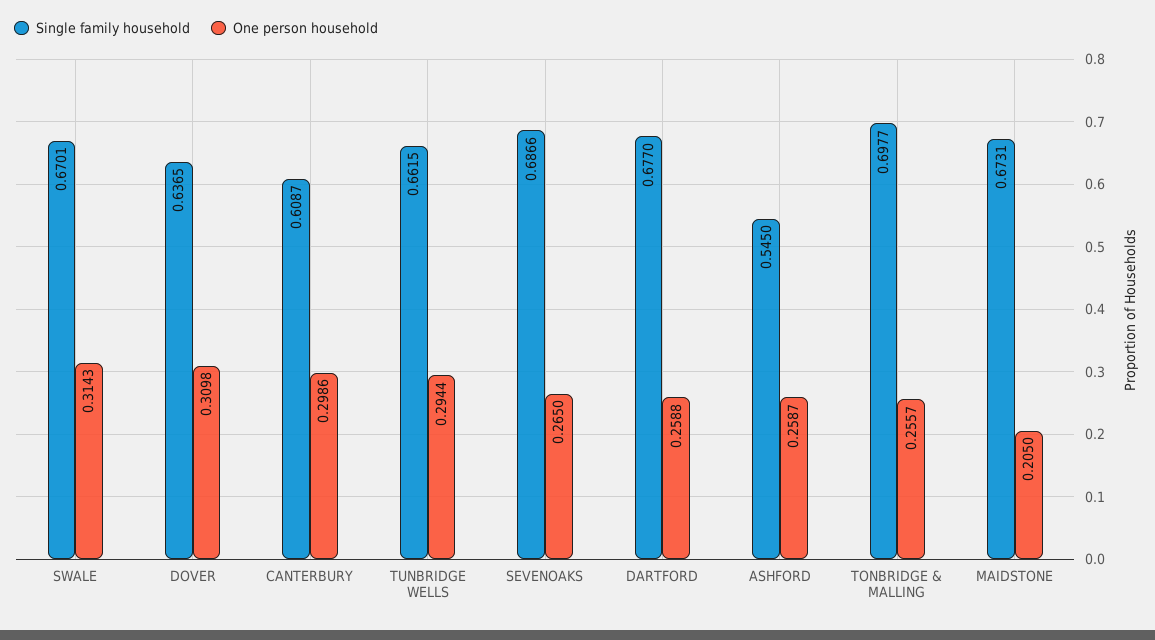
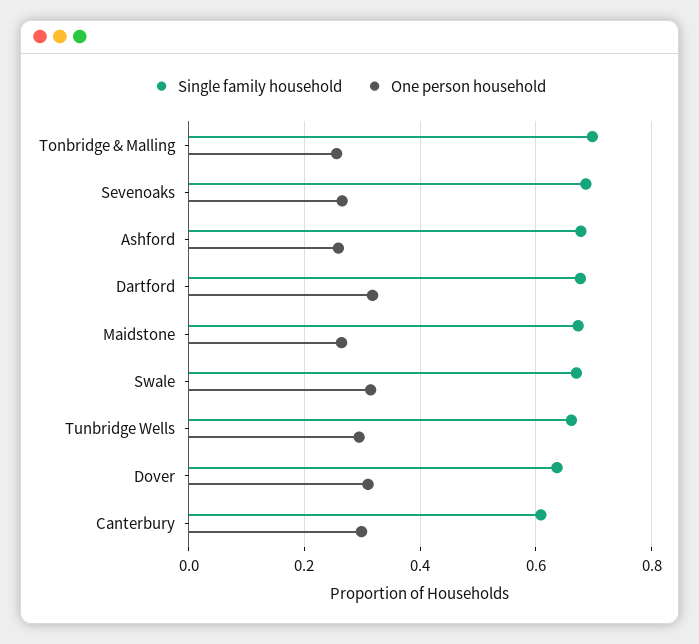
One person household, DARTFORD: 0.2588 -> 0.32
Single family household, ASHFORD: 0.545 -> 0.68
One person household, MAIDSTONE: 0.205 -> 0.26

